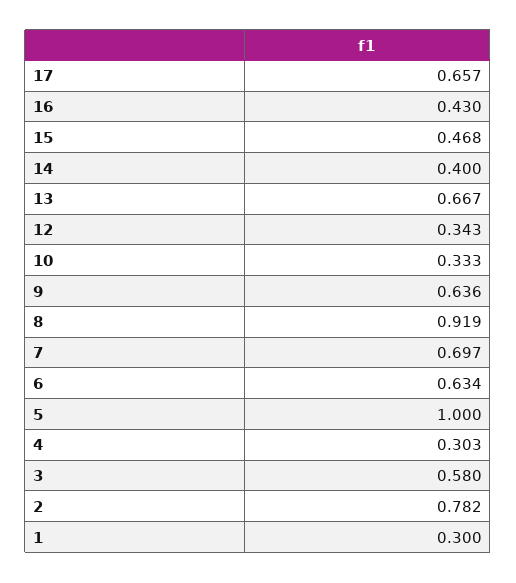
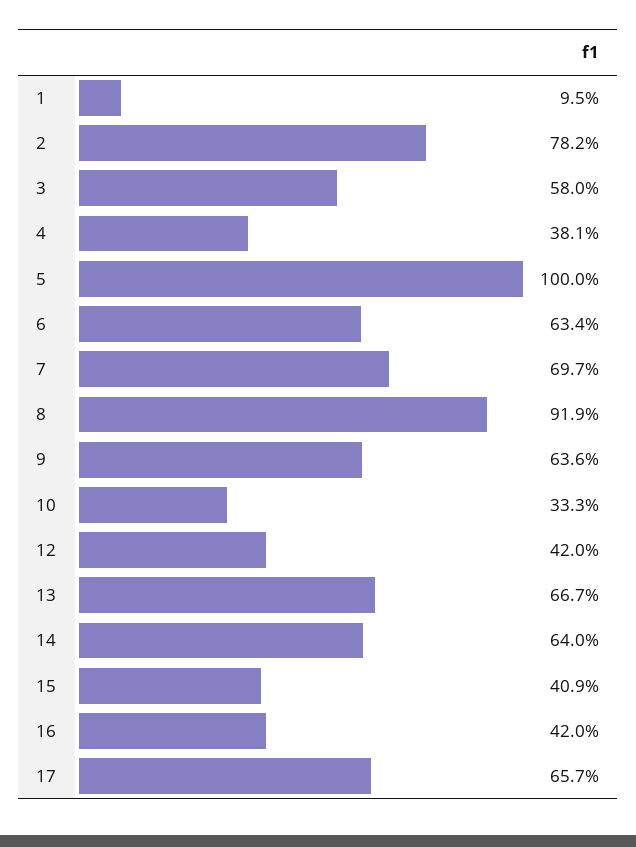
16: 0.43 -> 0.42
15: 0.468 -> 0.409
14: 0.4 -> 0.64
12: 0.343 -> 0.42
4: 0.303 -> 0.381
1: 0.3 -> 0.095

